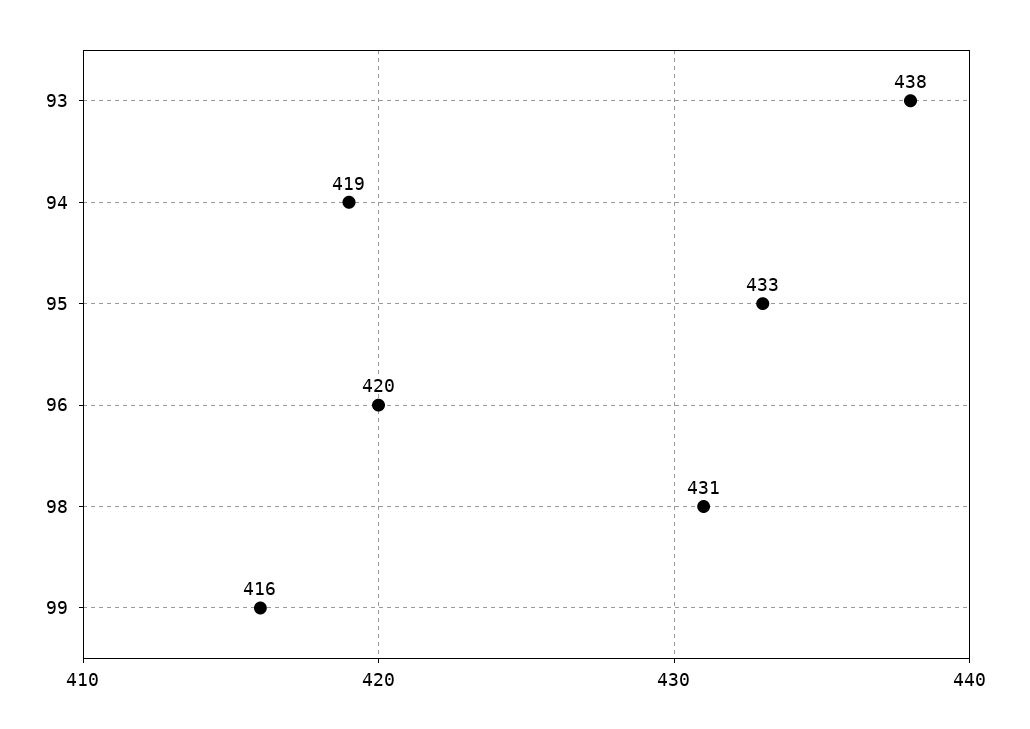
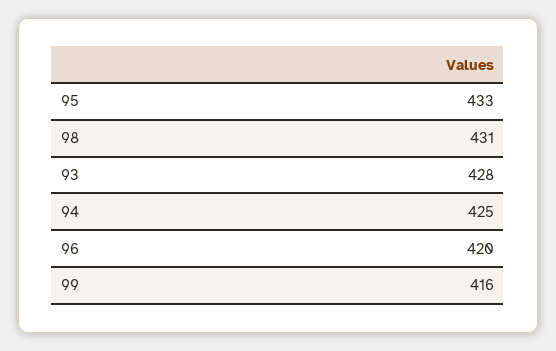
93: 438 -> 428
94: 419 -> 425

